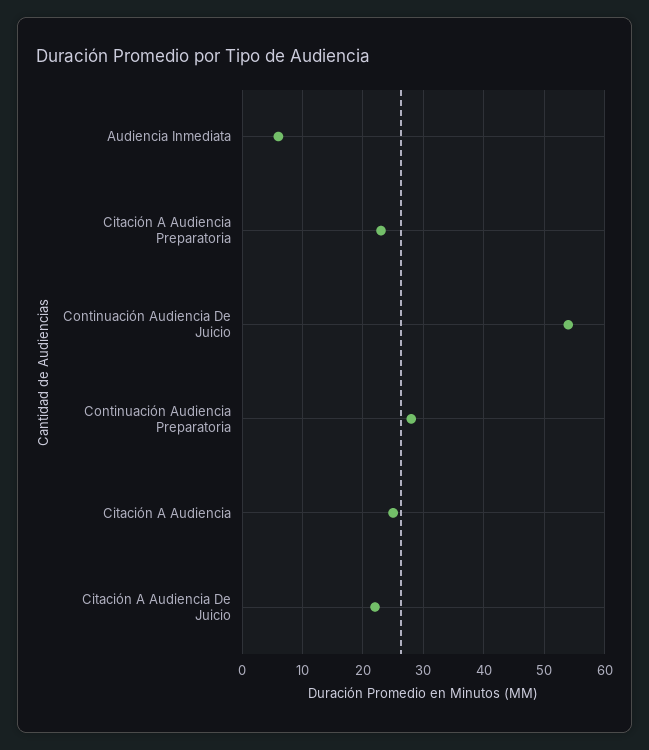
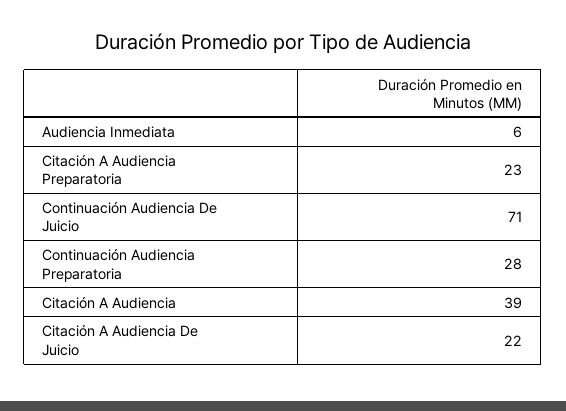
Continuación Audiencia De Juicio: 54 -> 71
Citación A Audiencia: 25 -> 39

